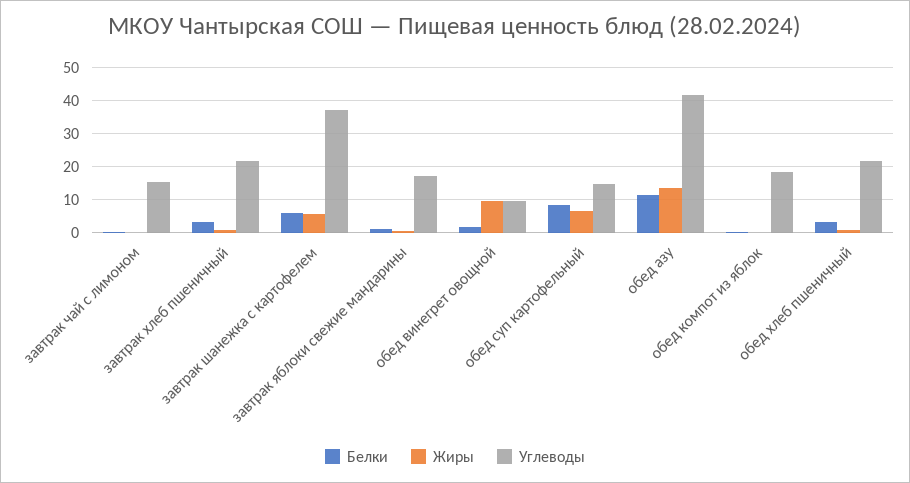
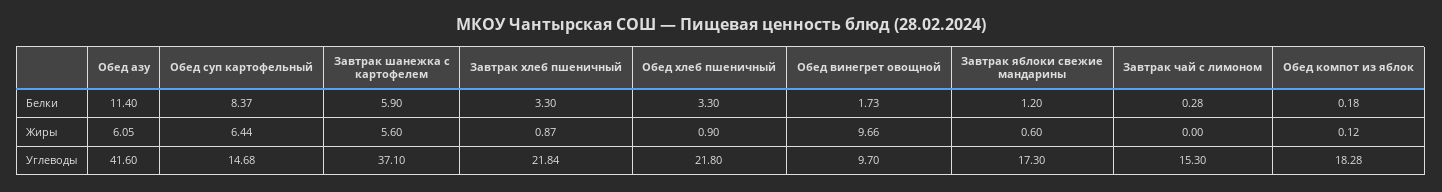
Жиры, обед азу: 14 -> 6.05

